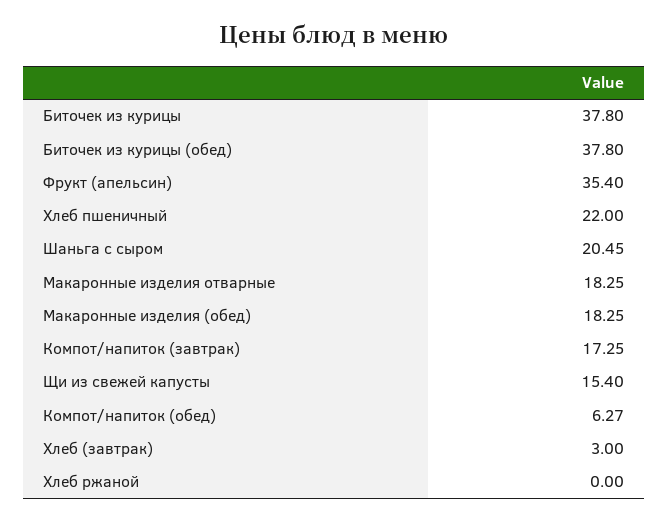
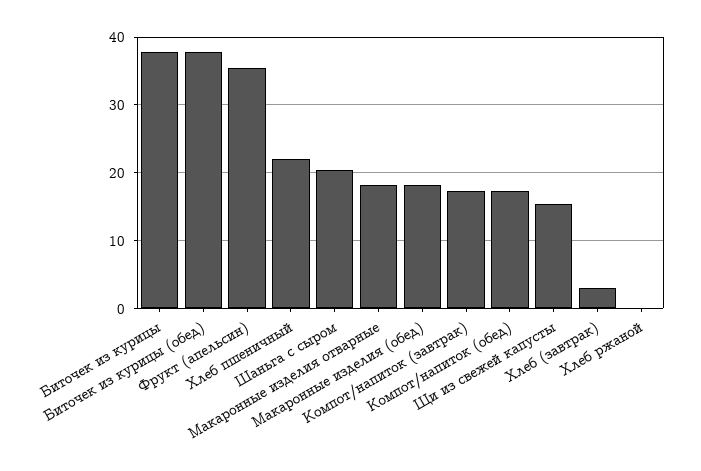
Компот/напиток (обед): 6.27 -> 17

